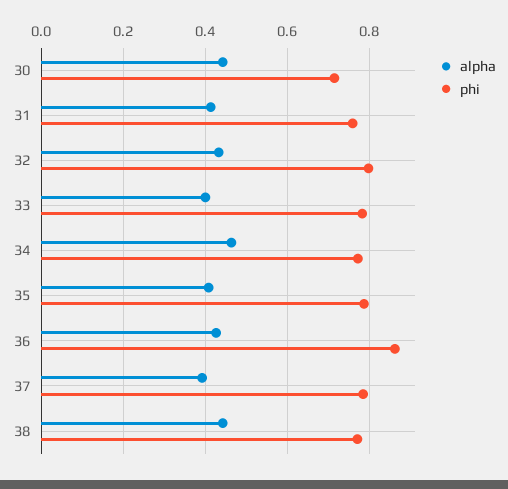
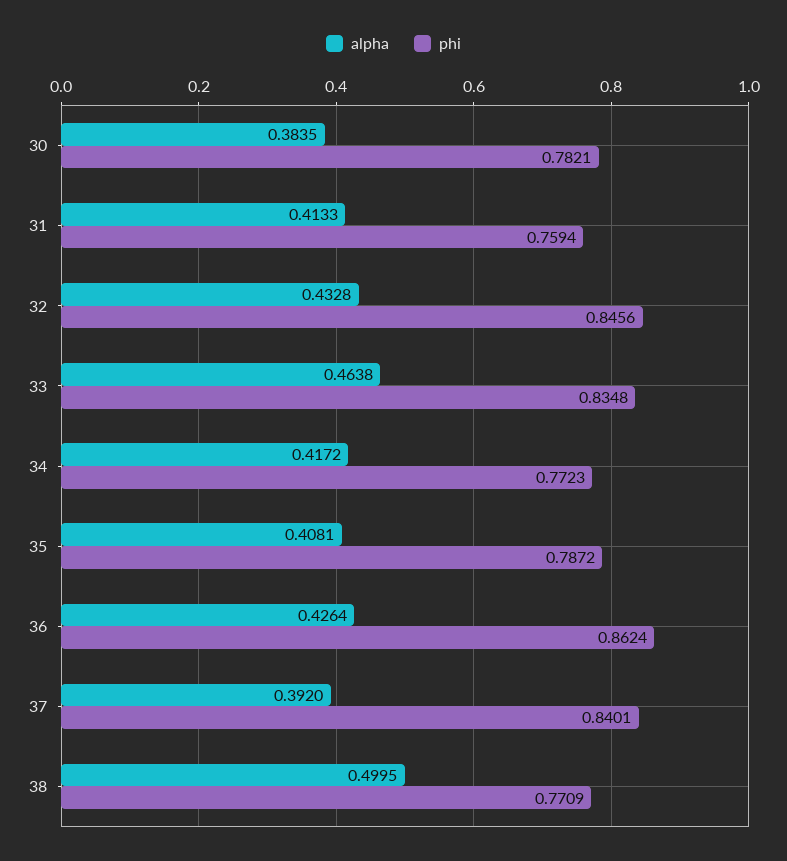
alpha, 30: 0.44 -> 0.3835
phi, 30: 0.72 -> 0.7821
phi, 32: 0.8 -> 0.8456
alpha, 33: 0.4 -> 0.4638
phi, 33: 0.78 -> 0.8348
alpha, 34: 0.46 -> 0.4172
phi, 37: 0.78 -> 0.8401
alpha, 38: 0.44 -> 0.4995

